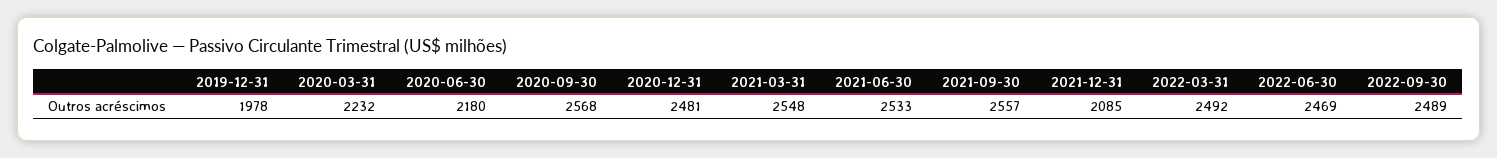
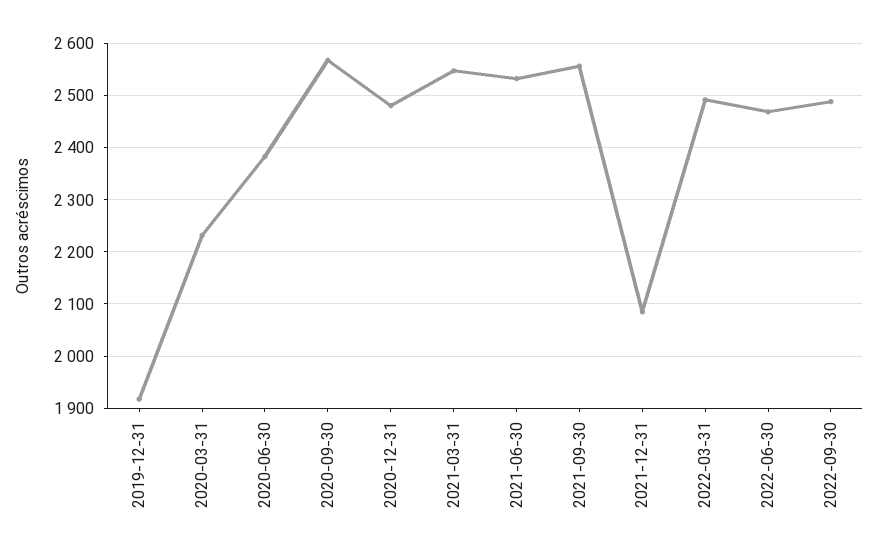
2019-12-31: 1978 -> 1920
2020-06-30: 2180 -> 2380

